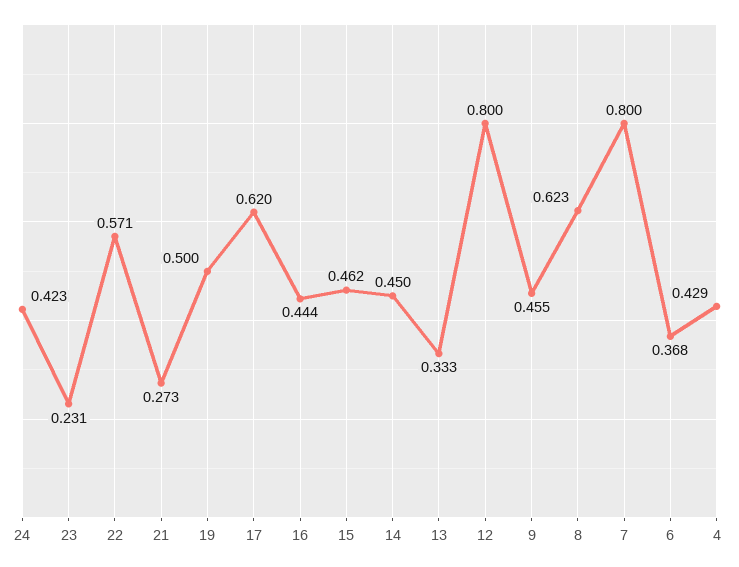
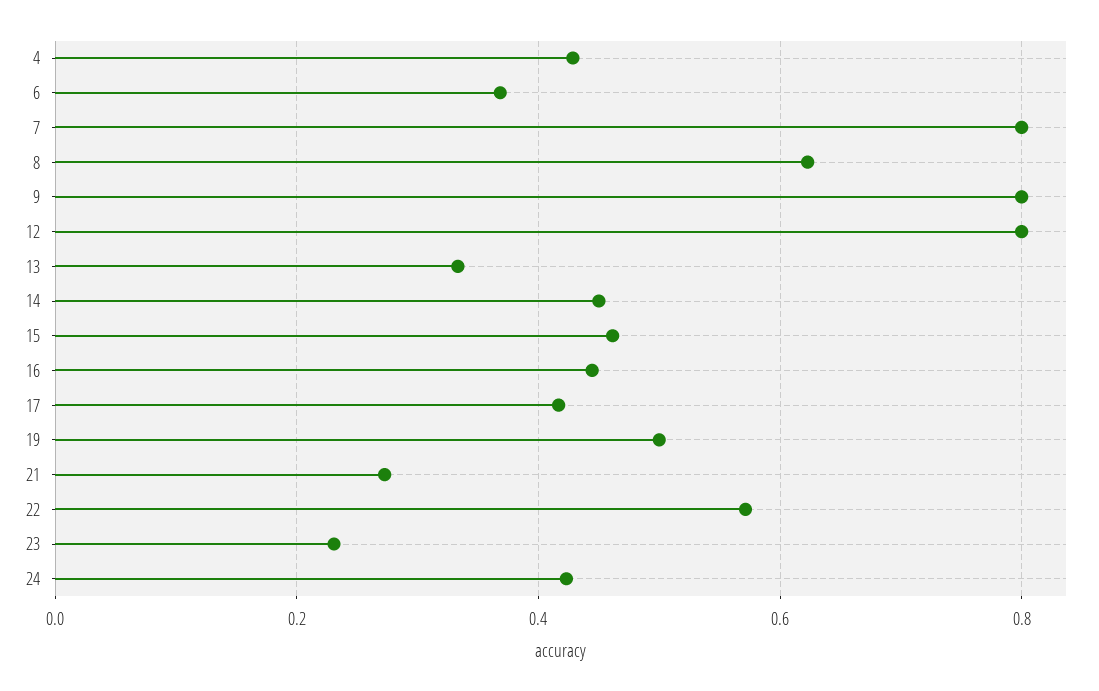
17: 0.62 -> 0.42
9: 0.455 -> 0.8

